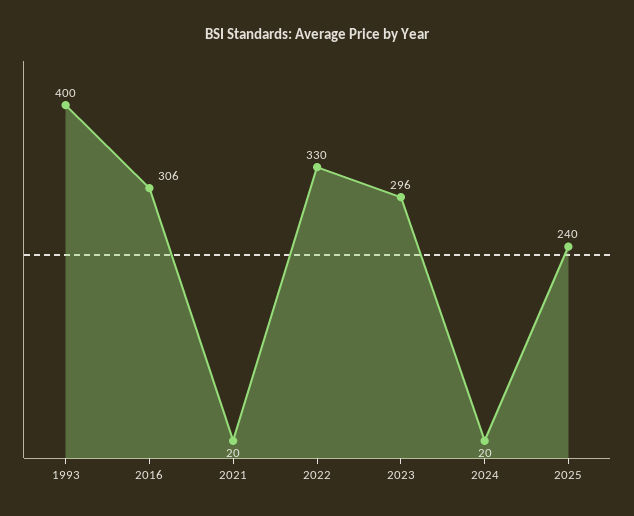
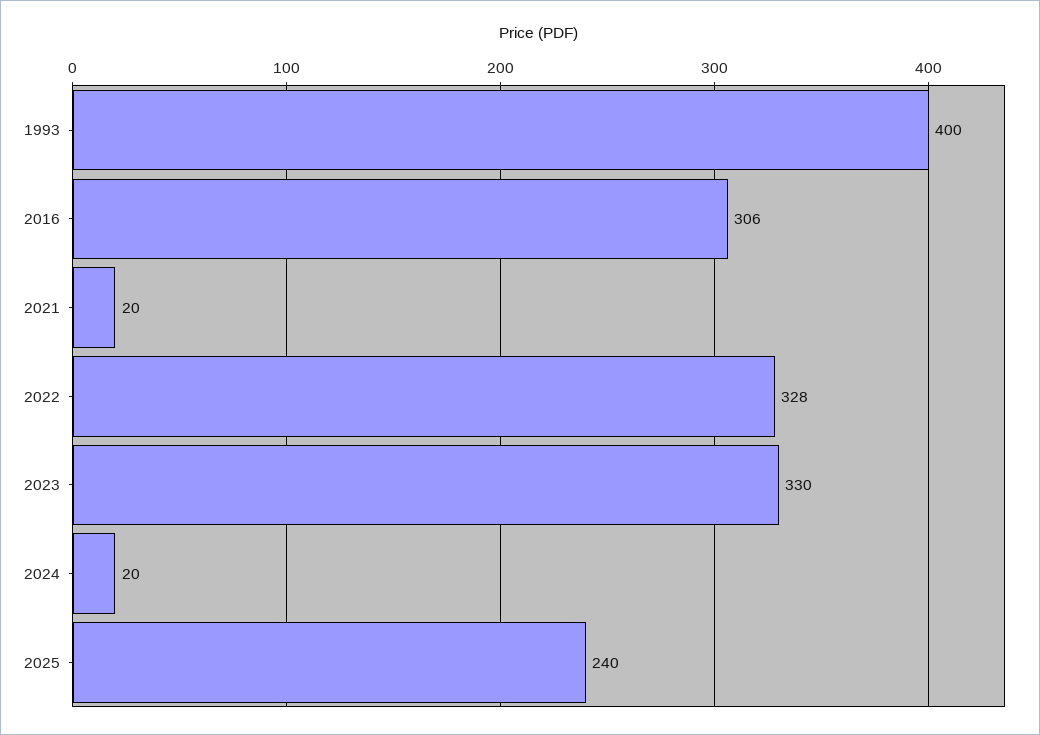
2022: 330 -> 328
2023: 296 -> 330

